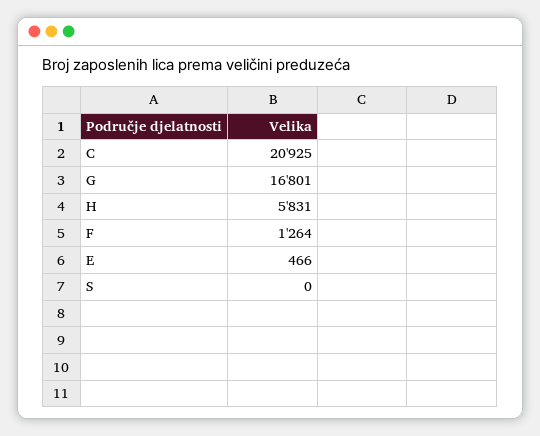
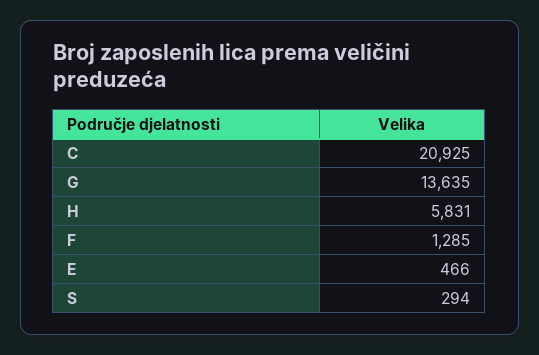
G: 16801 -> 13635
F: 1264 -> 1285
S: 0 -> 294

